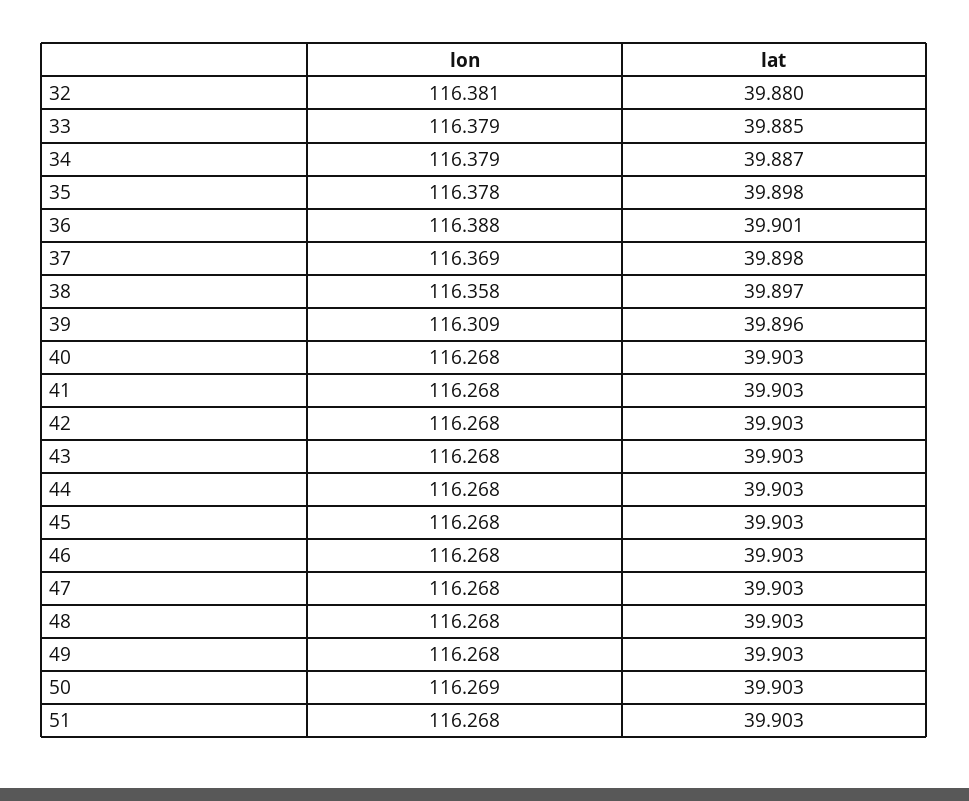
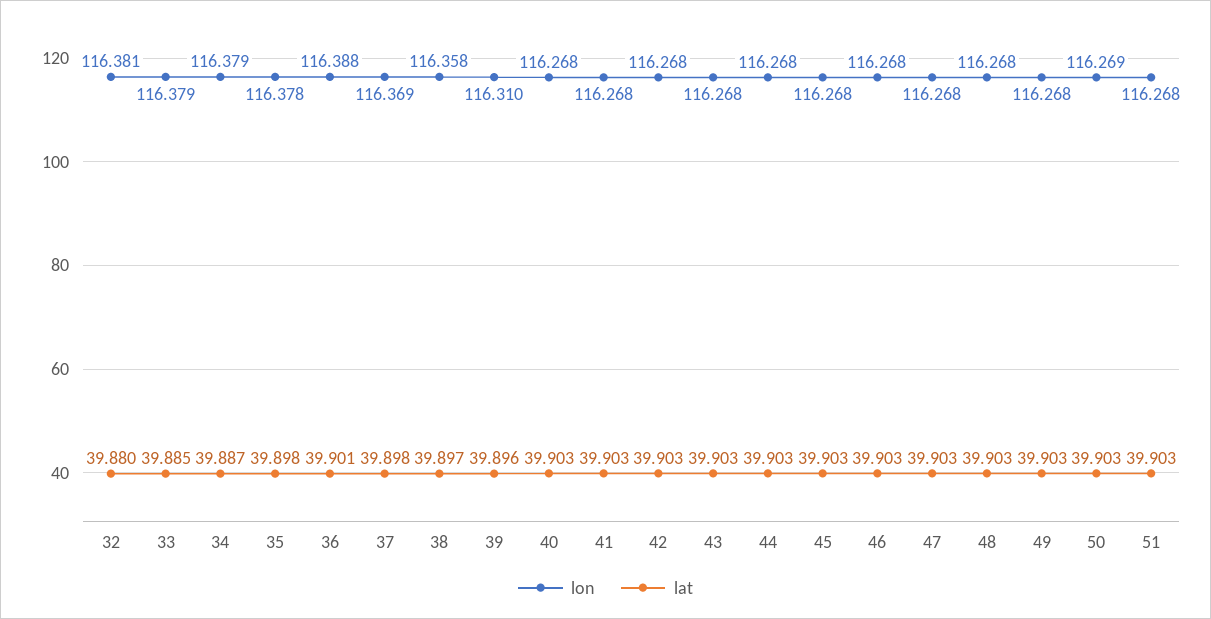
lon, 39: 116.309 -> 116.31

